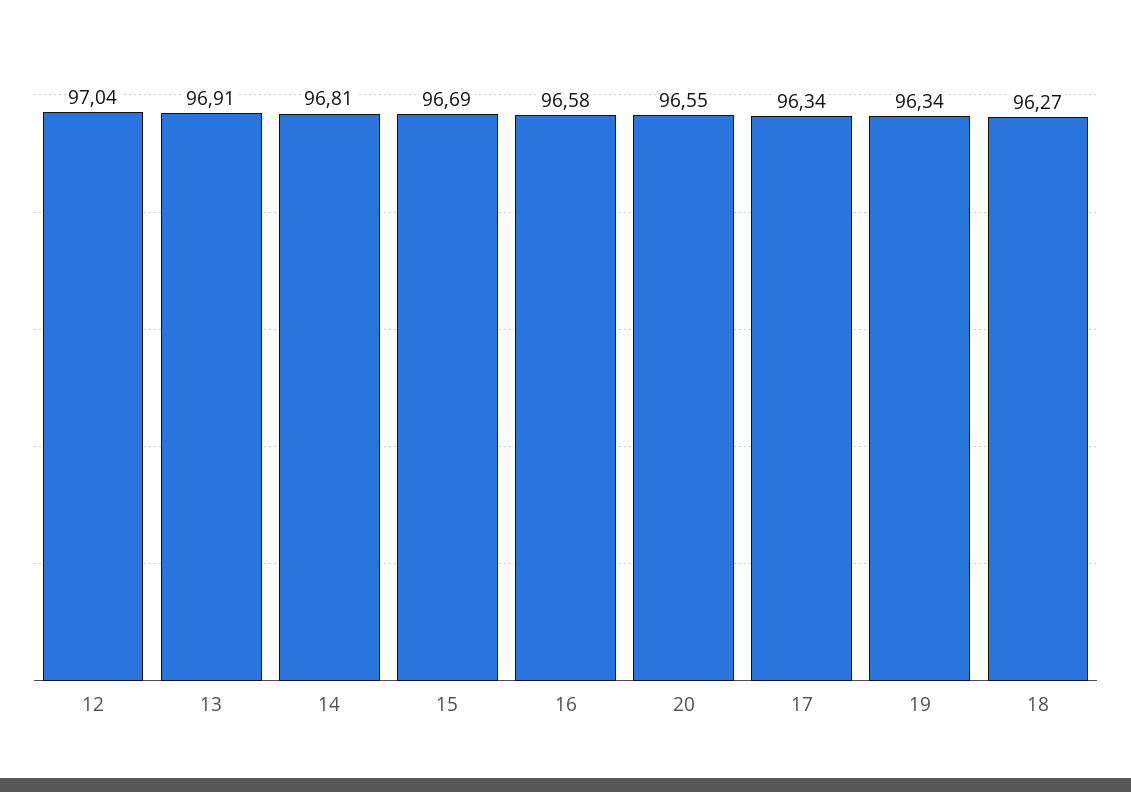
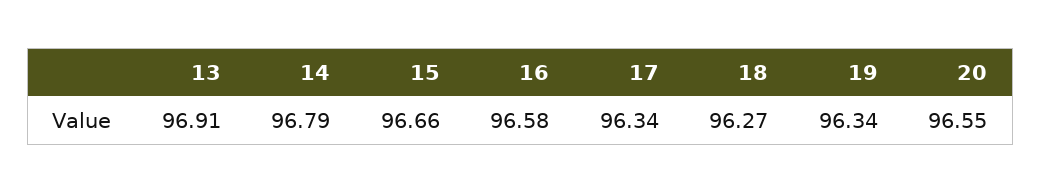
12: 97.04 -> none
14: 96.81 -> 96.79
15: 96.69 -> 96.66

